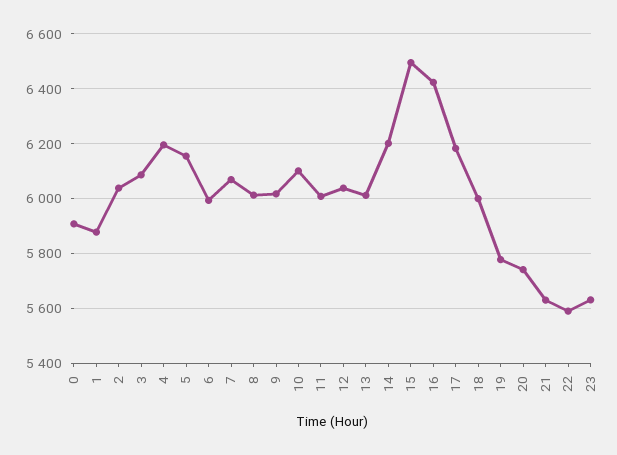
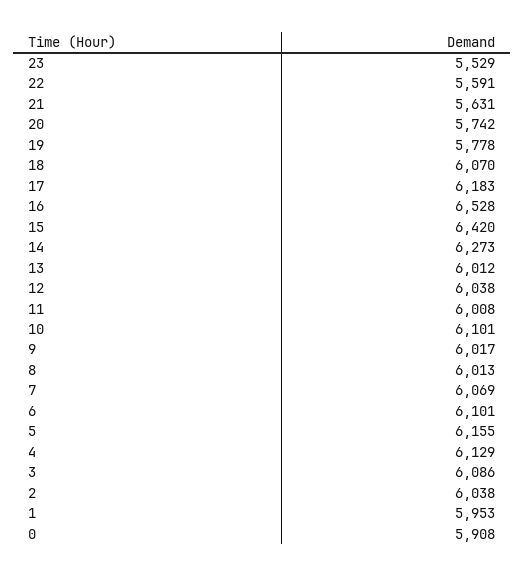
1: 5875 -> 5953
4: 6200 -> 6129
6: 6000 -> 6101
14: 6200 -> 6273
15: 6500 -> 6420
16: 6425 -> 6528
18: 6000 -> 6070
23: 5625 -> 5529

